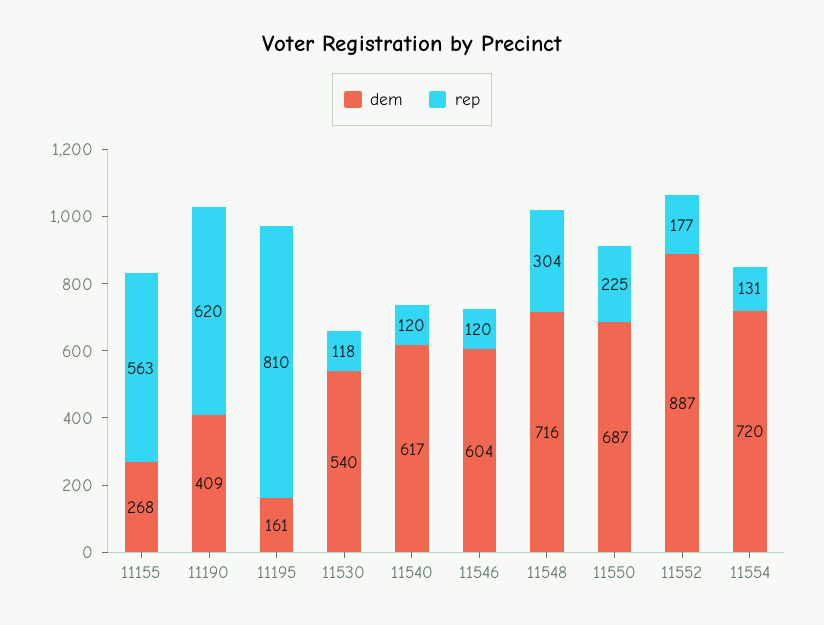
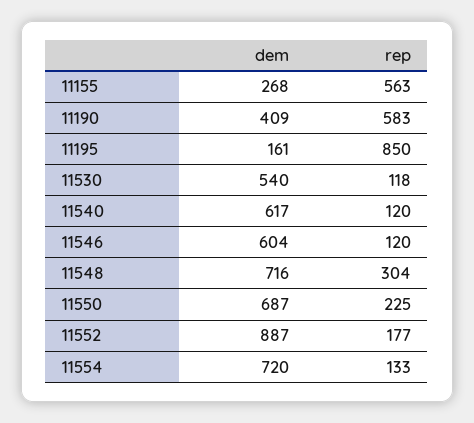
rep, 11190: 620 -> 583
rep, 11195: 810 -> 850
rep, 11554: 131 -> 133

